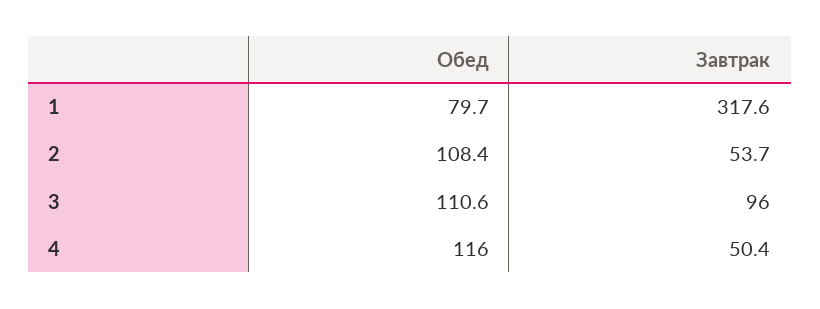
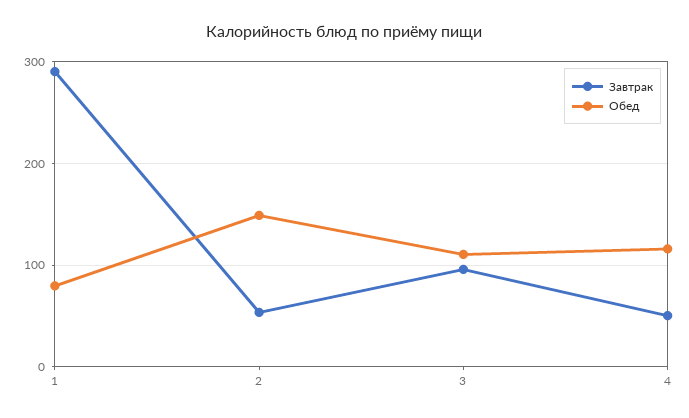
Завтрак, 1: 317.6 -> 290
Обед, 2: 108.4 -> 150

